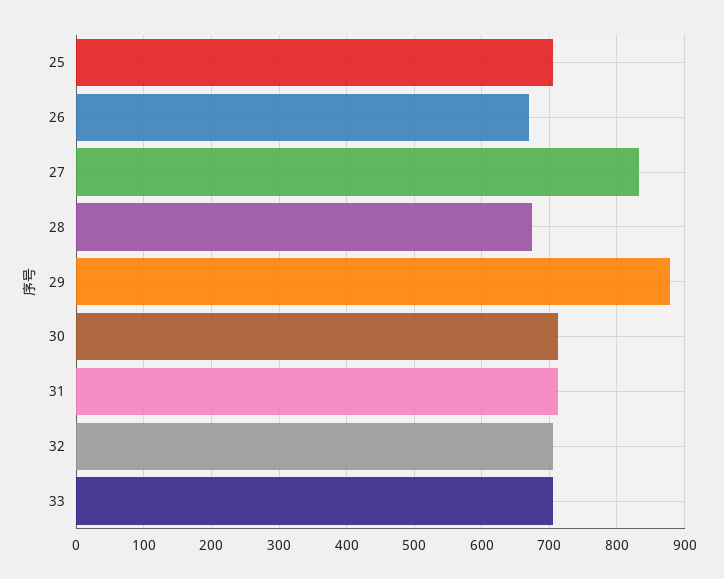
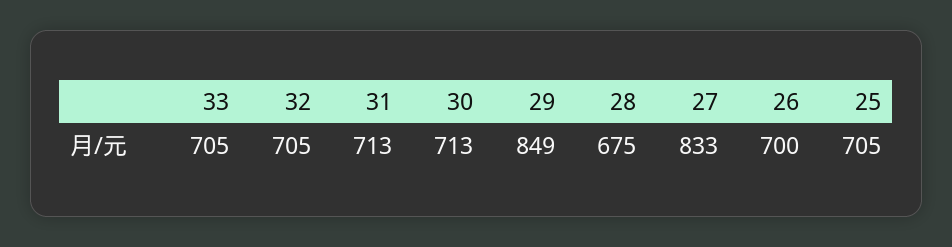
26: 670 -> 700
29: 880 -> 849

